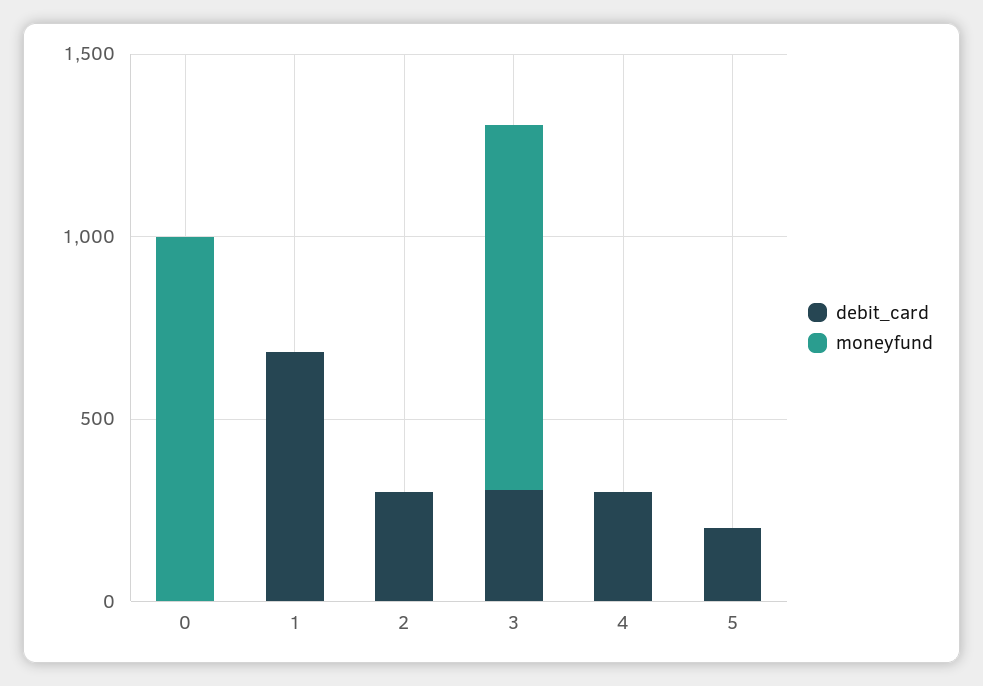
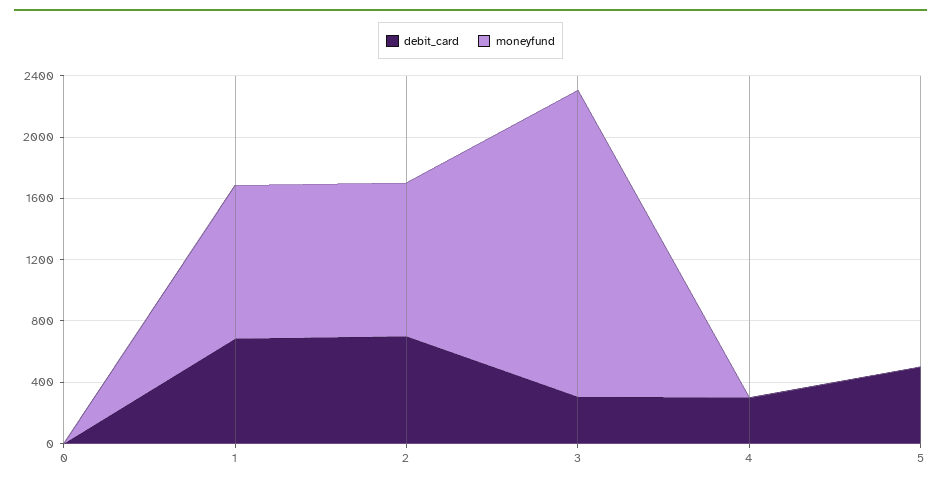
moneyfund, 0: 1000 -> 0
moneyfund, 1: 0 -> 1000
debit_card, 2: 300 -> 700
moneyfund, 2: 0 -> 1000
moneyfund, 3: 1000 -> 2000
debit_card, 5: 200 -> 500

